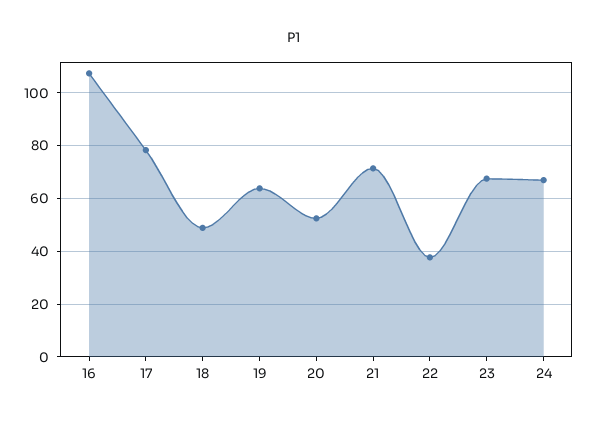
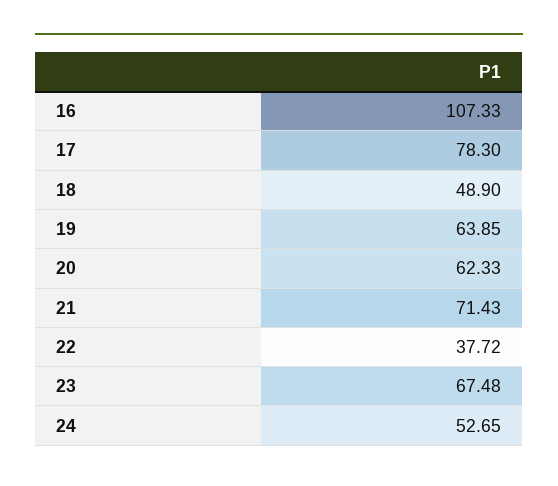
20: 52.5 -> 62.33
24: 67.5 -> 52.65

